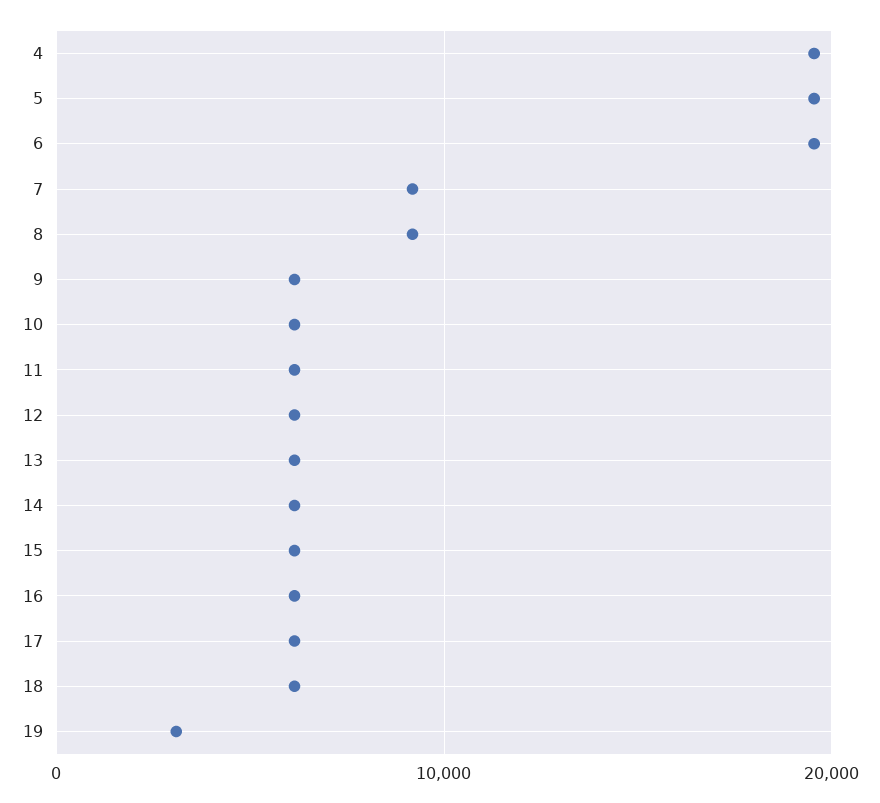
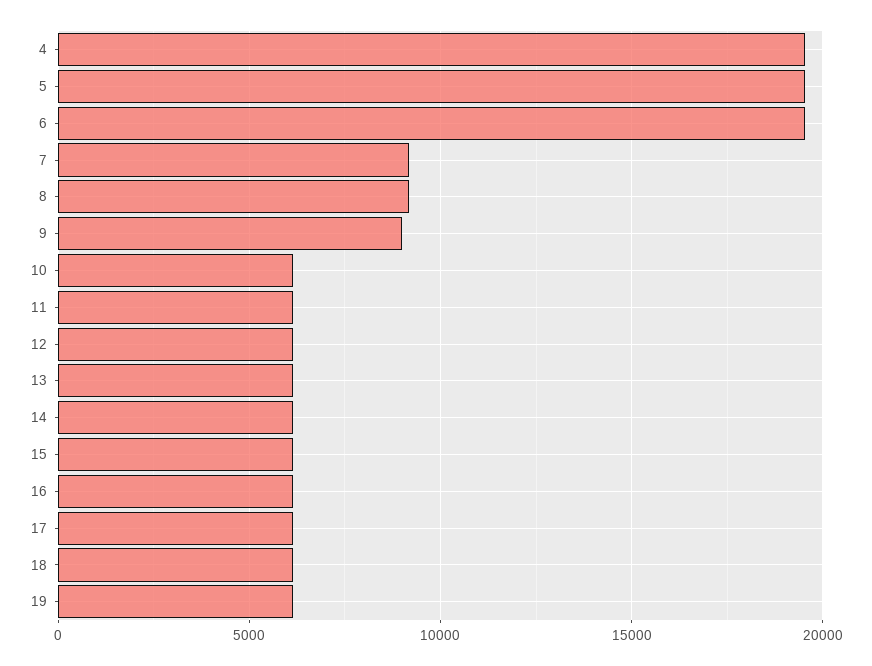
9: 6000 -> 9000
19: 3000 -> 6000

